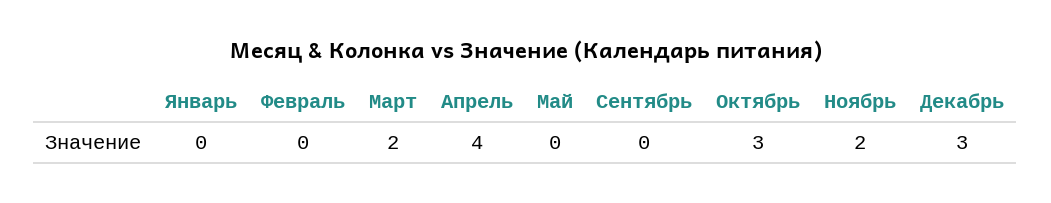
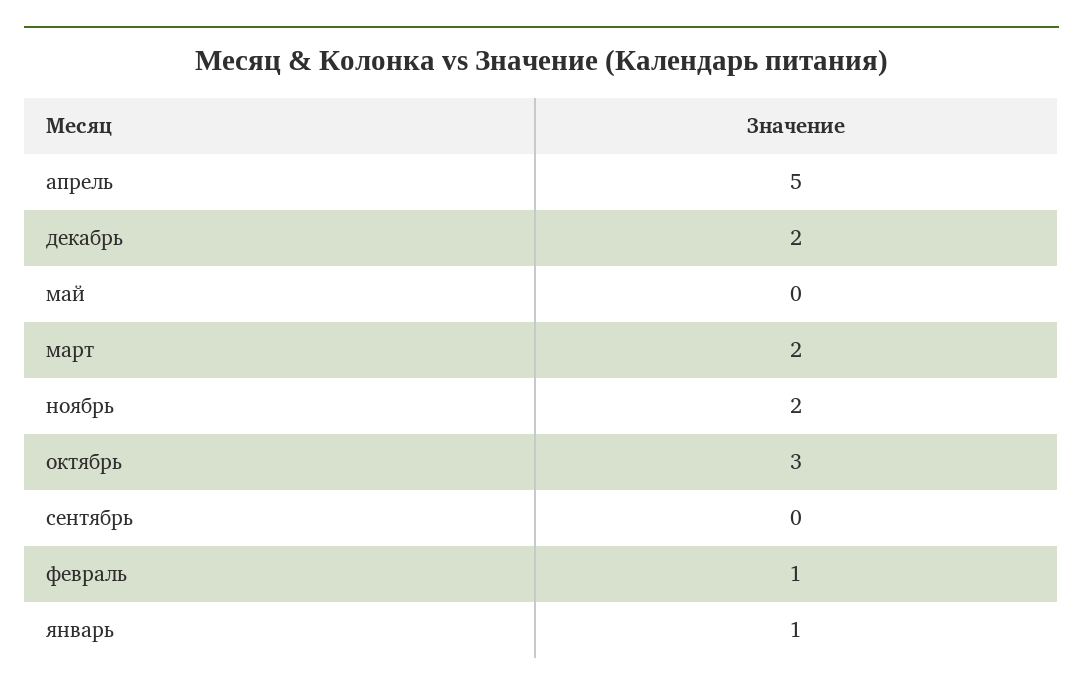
Январь: 0 -> 1
Февраль: 0 -> 1
Апрель: 4 -> 5
Декабрь: 3 -> 2

